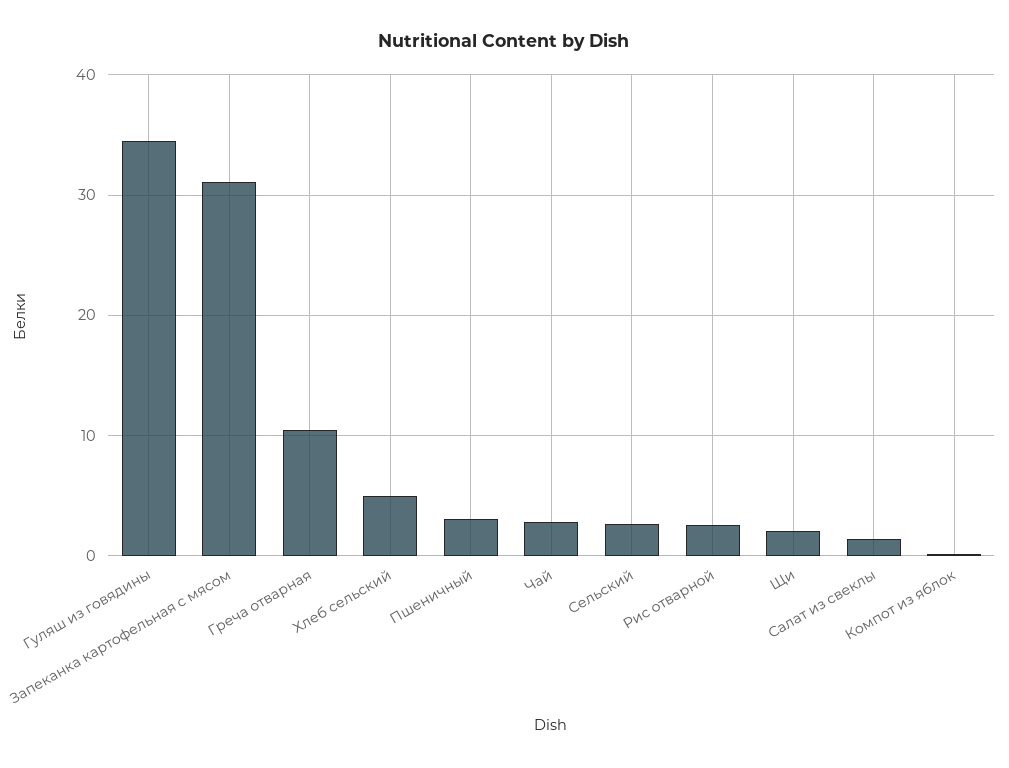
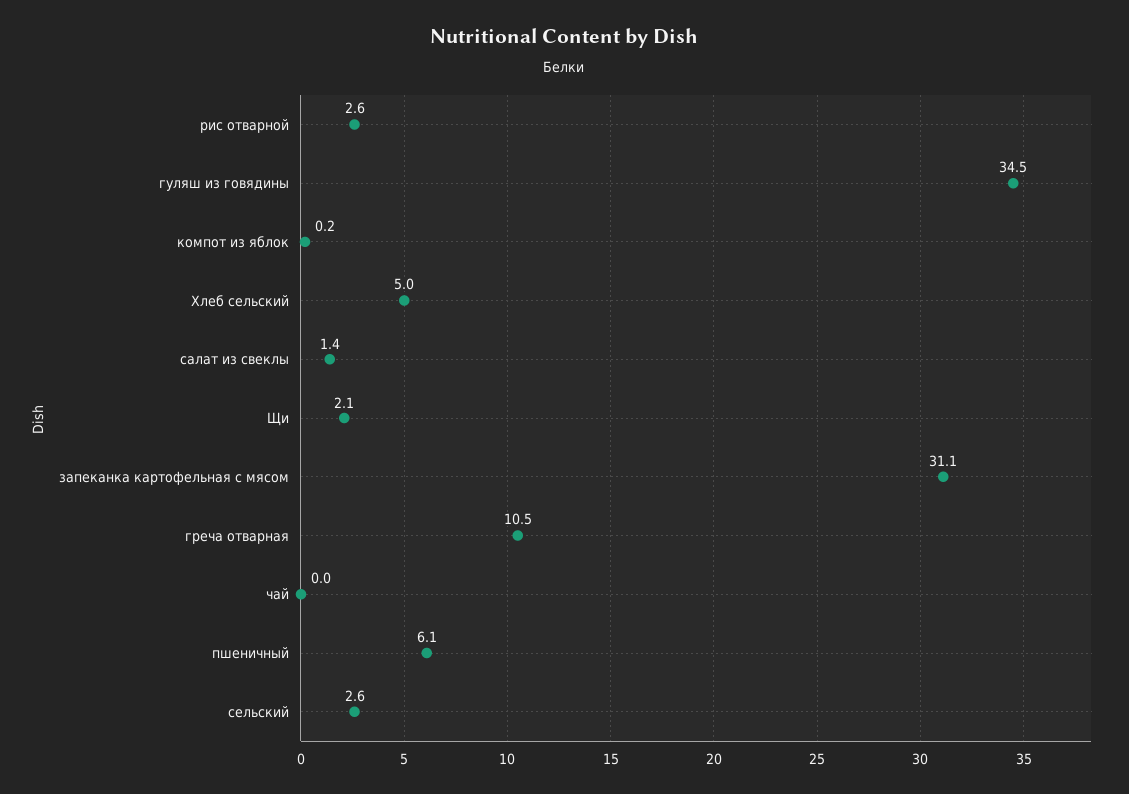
Пшеничный: 3 -> 6.1
Чай: 3 -> 0

